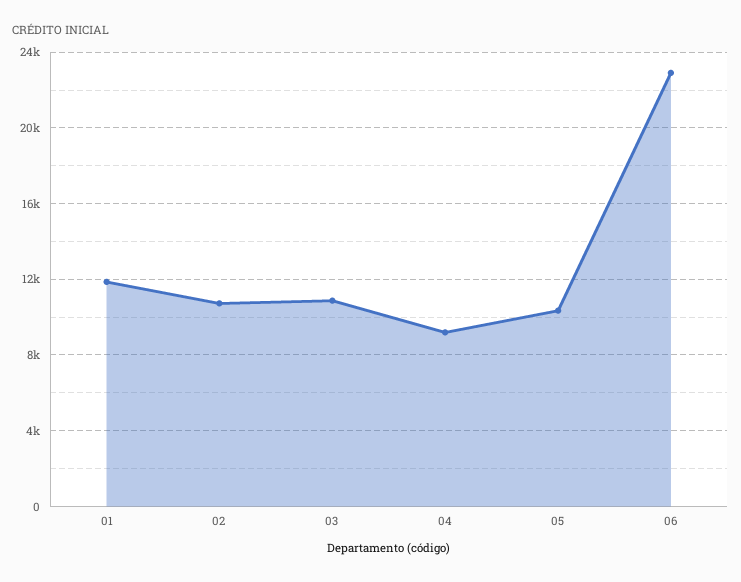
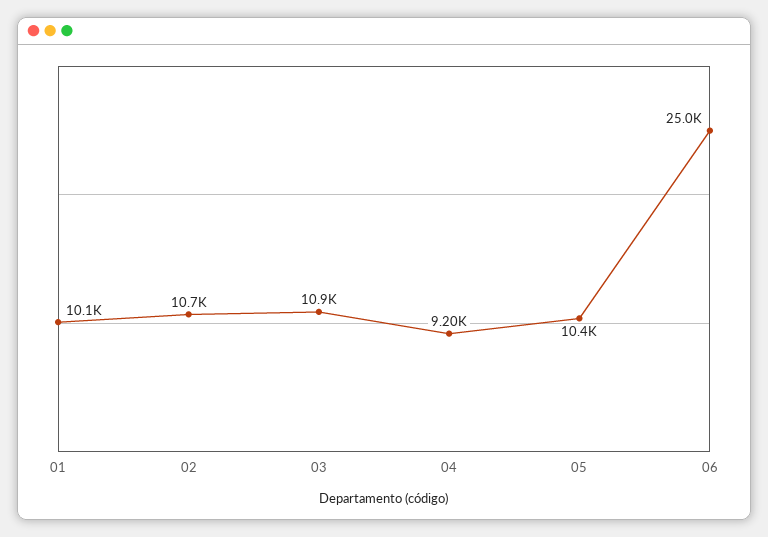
01: 12000 -> 10100
06: 23000 -> 25000

